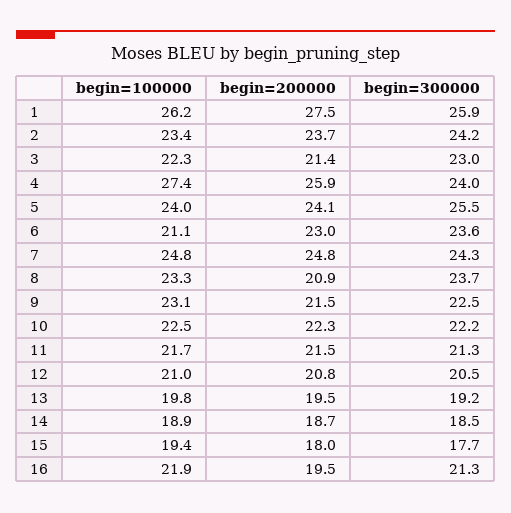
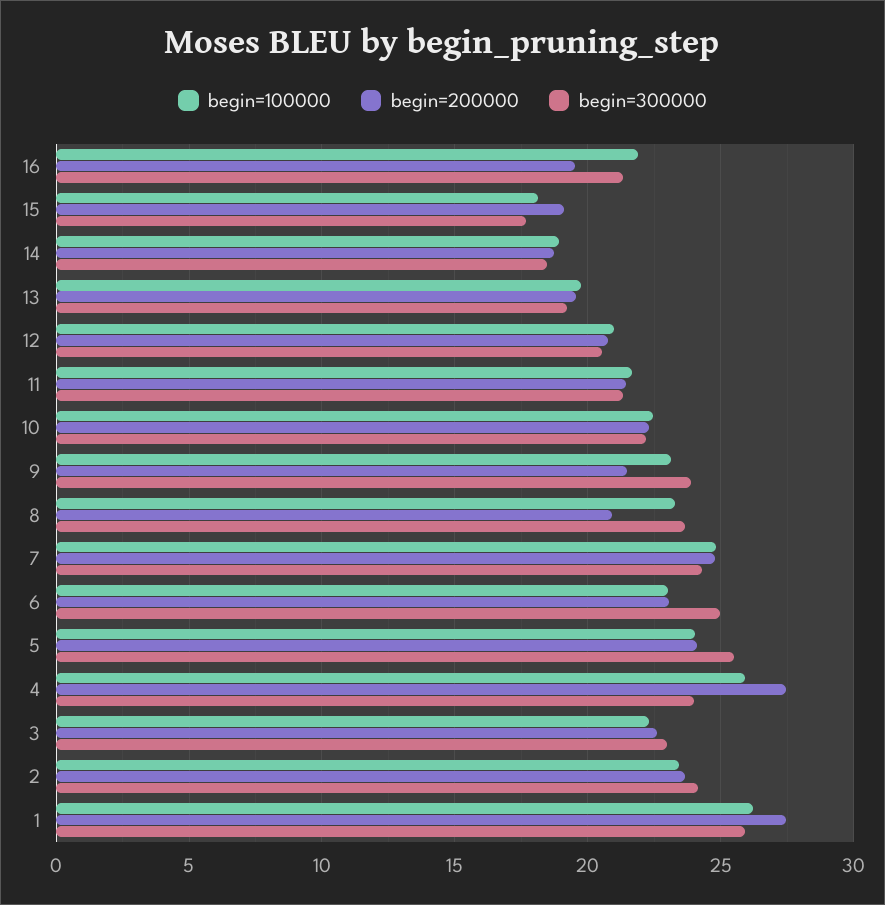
begin=200000, 3: 21.4 -> 22.5
begin=100000, 4: 27.4 -> 26
begin=200000, 4: 25.9 -> 27.5
begin=100000, 6: 21.1 -> 23
begin=300000, 6: 23.6 -> 25
begin=300000, 9: 22.5 -> 24
begin=100000, 15: 19.4 -> 18
begin=200000, 15: 18 -> 19

